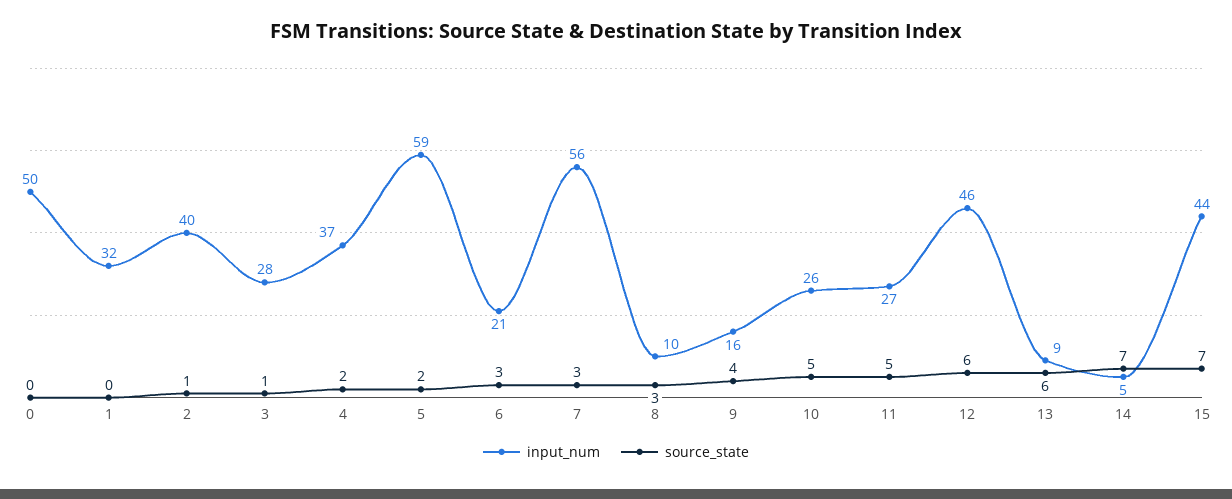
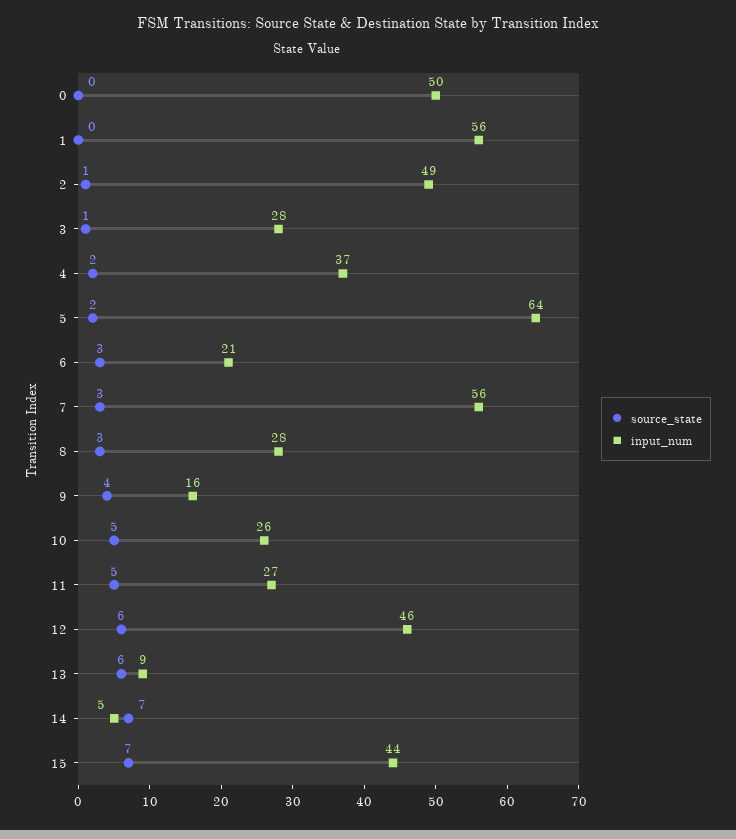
input_num, 1: 32 -> 56
input_num, 2: 40 -> 49
input_num, 5: 59 -> 64
input_num, 8: 10 -> 28

